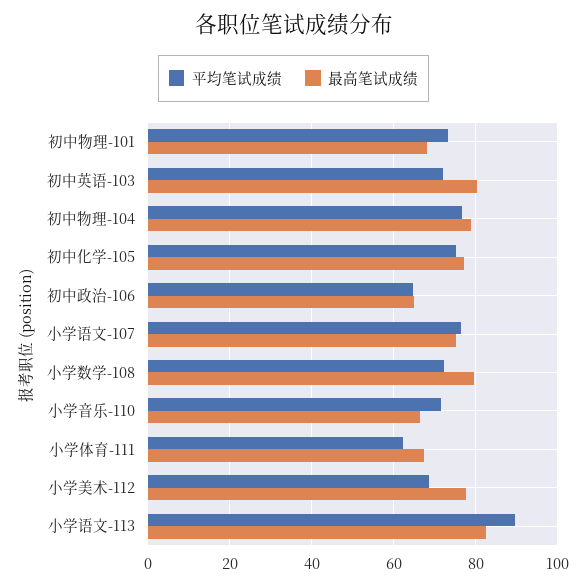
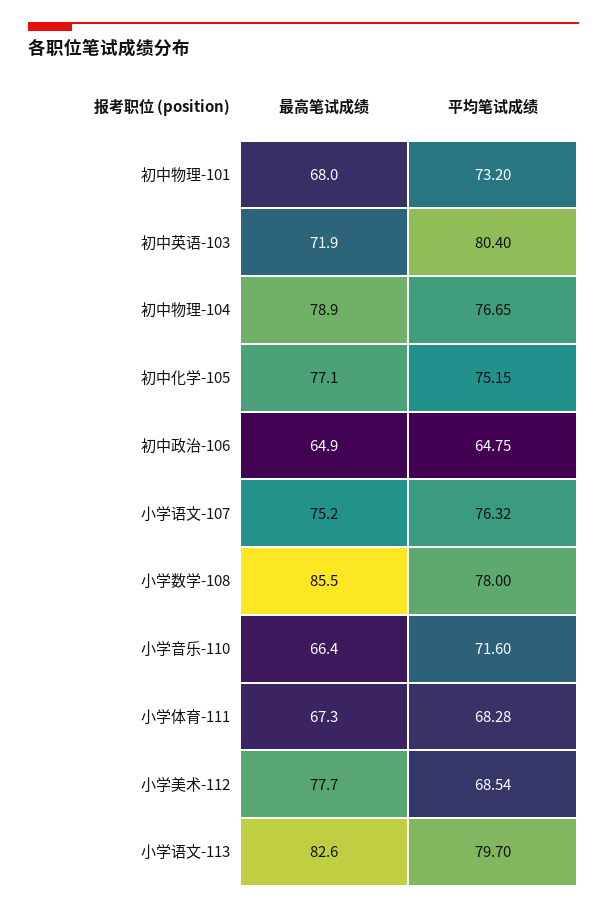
平均笔试成绩, 初中英语-103: 72 -> 80.4
最高笔试成绩, 初中英语-103: 80 -> 71.9
平均笔试成绩, 小学数学-108: 72 -> 78
最高笔试成绩, 小学数学-108: 80 -> 85.5
平均笔试成绩, 小学体育-111: 62 -> 68.28
平均笔试成绩, 小学语文-113: 90 -> 79.7

